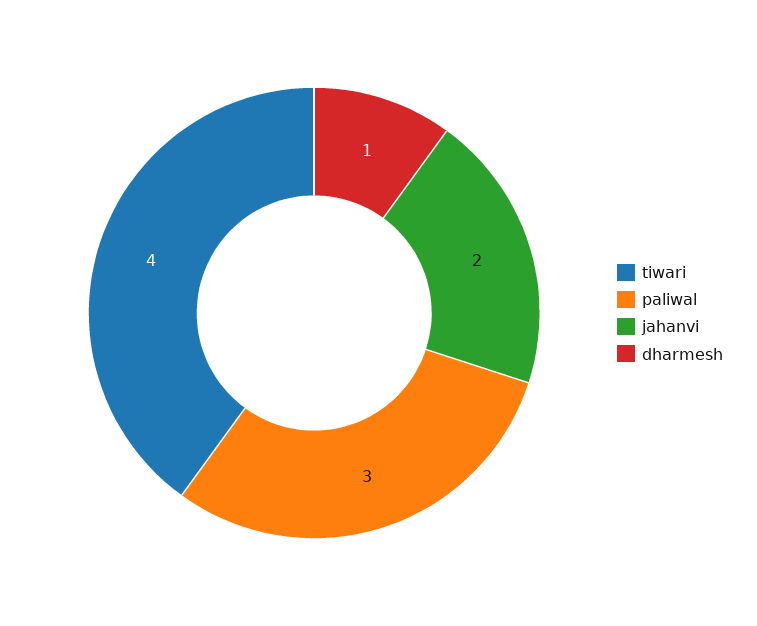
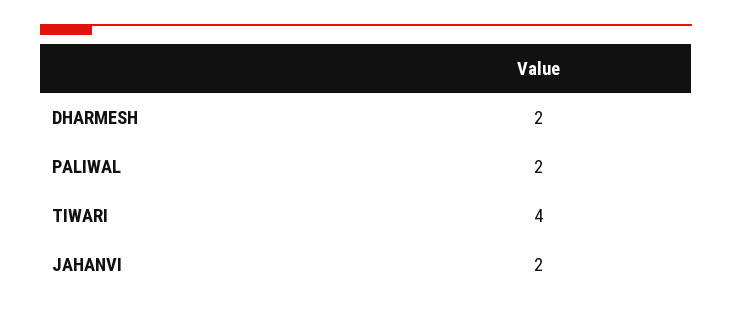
paliwal: 3 -> 2
dharmesh: 1 -> 2

